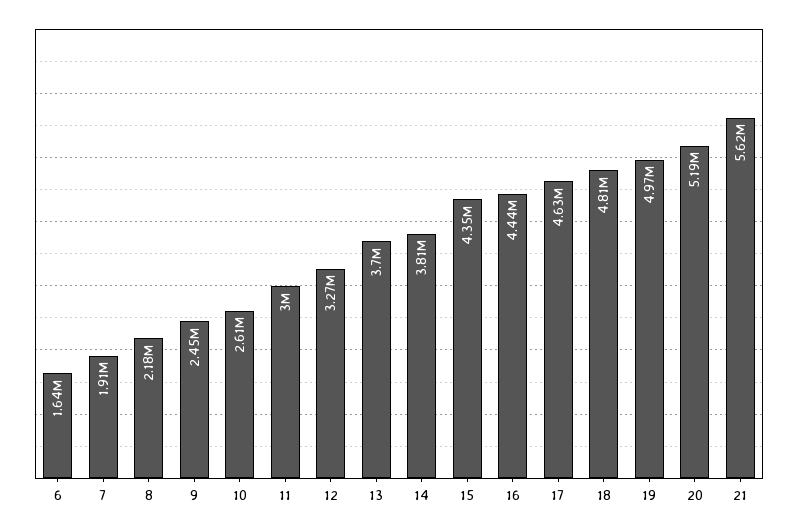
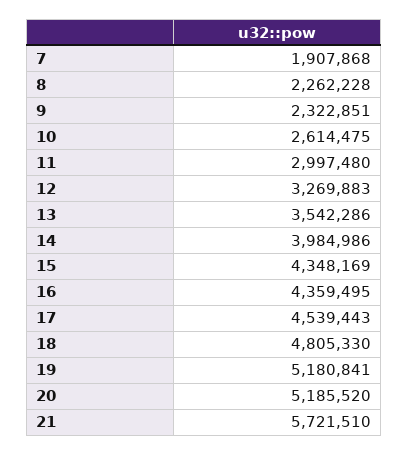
6: 1640000 -> none
8: 2180000 -> 2262228
9: 2450000 -> 2322851
13: 3700000 -> 3542286
14: 3810000 -> 3984986
16: 4440000 -> 4359495
17: 4630000 -> 4539443
19: 4970000 -> 5180841
21: 5620000 -> 5721510

